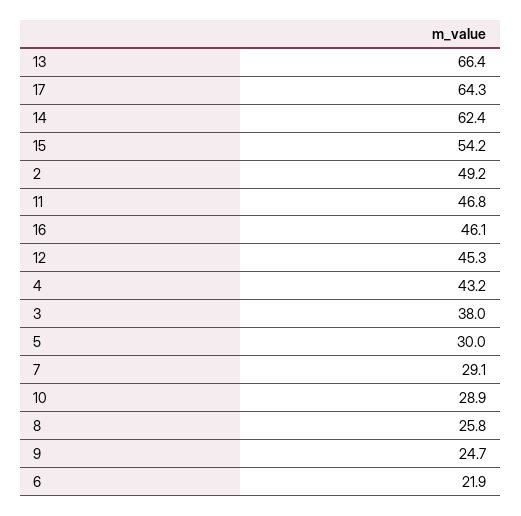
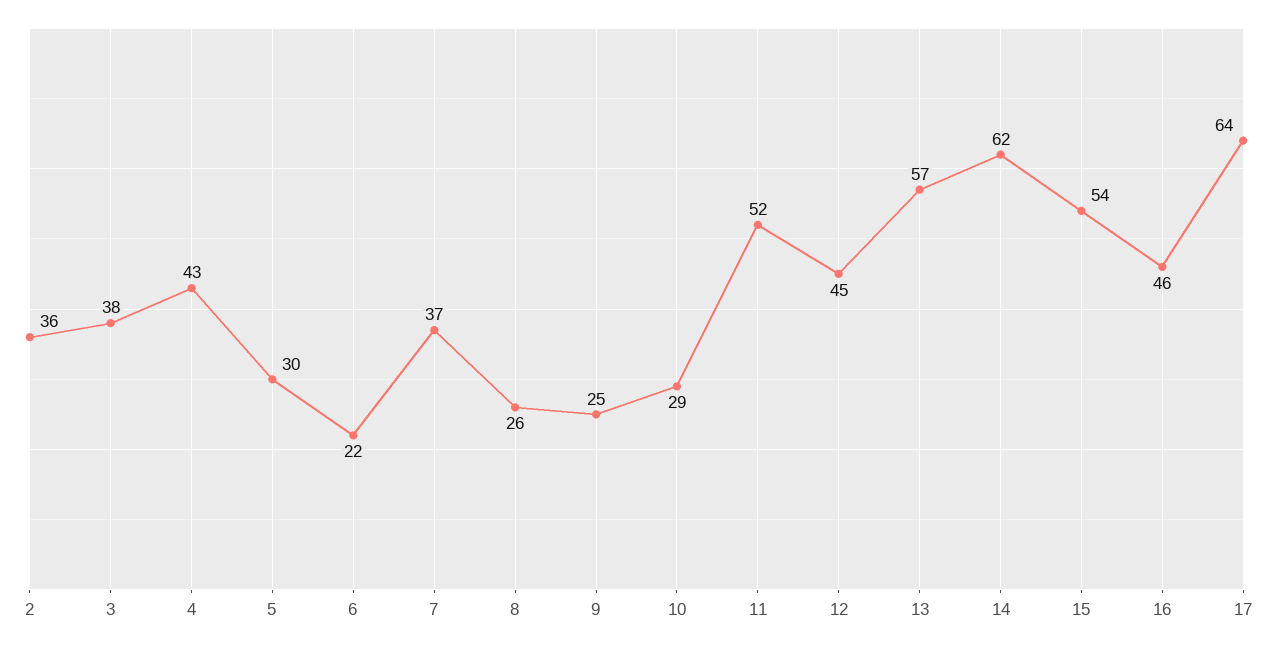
13: 66.4 -> 57
2: 49.2 -> 36
11: 46.8 -> 52
7: 29.1 -> 37

